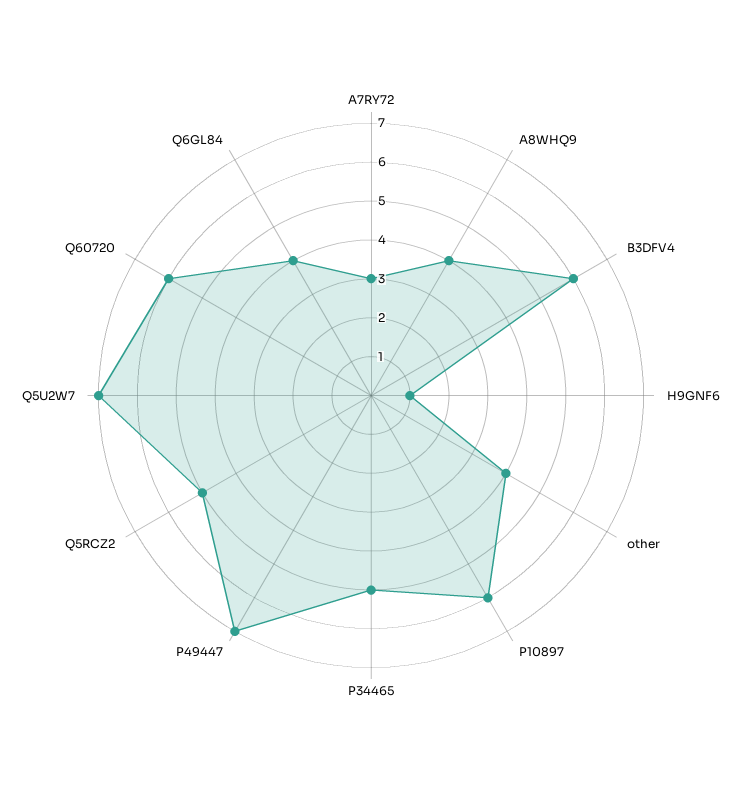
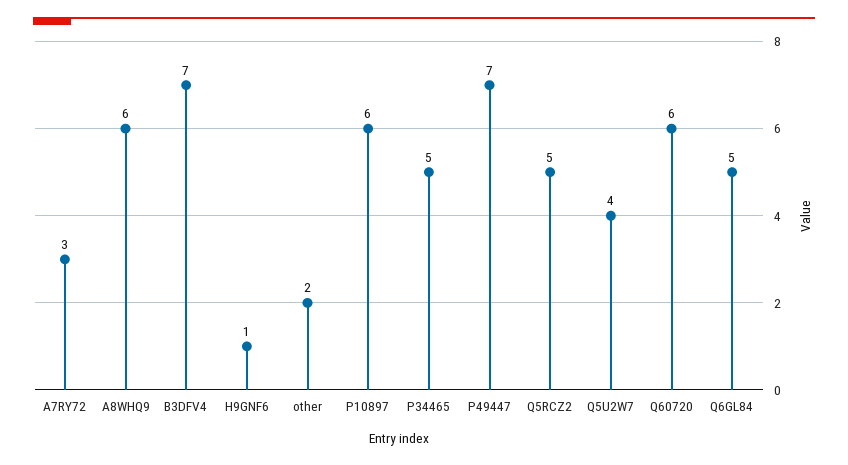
A8WHQ9: 4 -> 6
B3DFV4: 6 -> 7
other: 4 -> 2
Q5U2W7: 7 -> 4
Q6GL84: 4 -> 5

